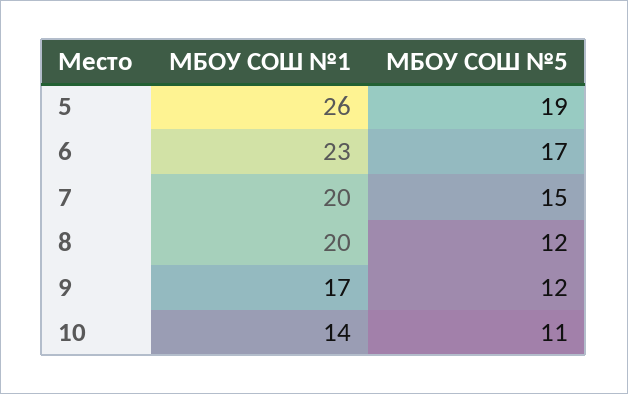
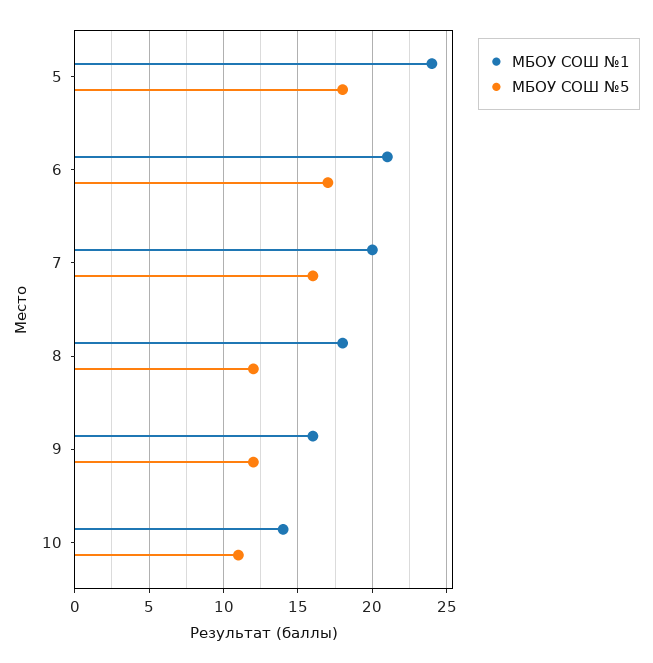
МБОУ СОШ №1, 5: 26 -> 24
МБОУ СОШ №5, 5: 19 -> 18
МБОУ СОШ №1, 6: 23 -> 21
МБОУ СОШ №5, 7: 15 -> 16
МБОУ СОШ №1, 8: 20 -> 18
МБОУ СОШ №1, 9: 17 -> 16

